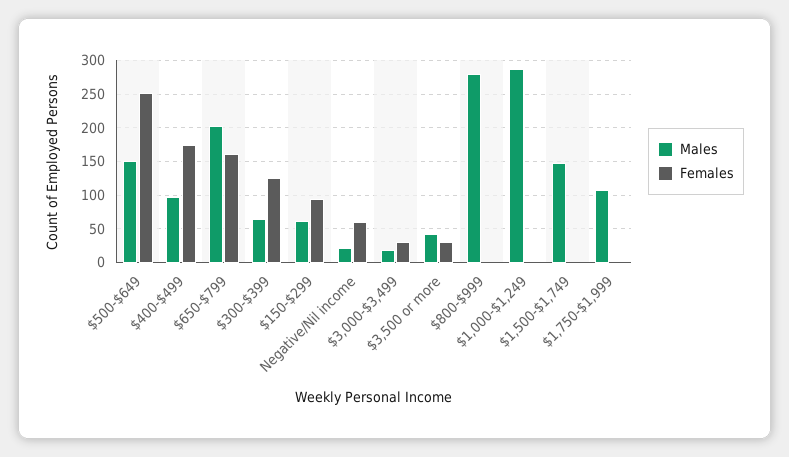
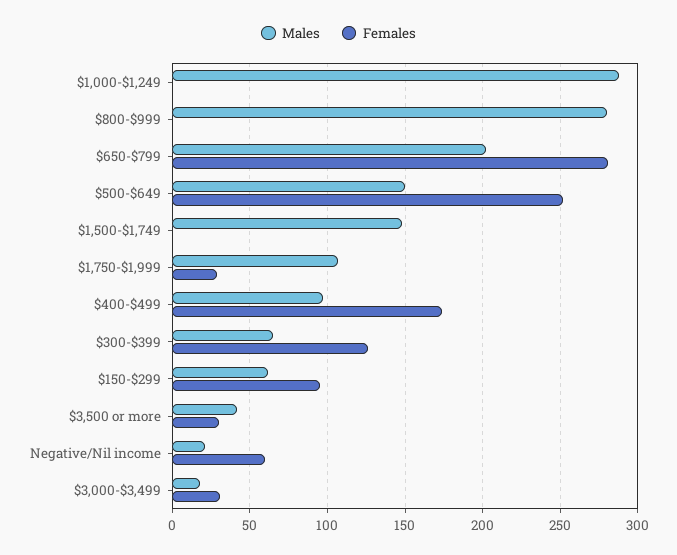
Females, $650-$799: 160 -> 280
Females, $1,750-$1,999: 0 -> 30

